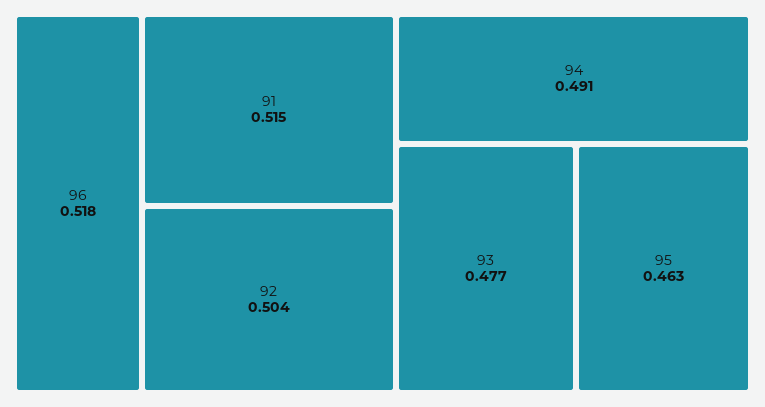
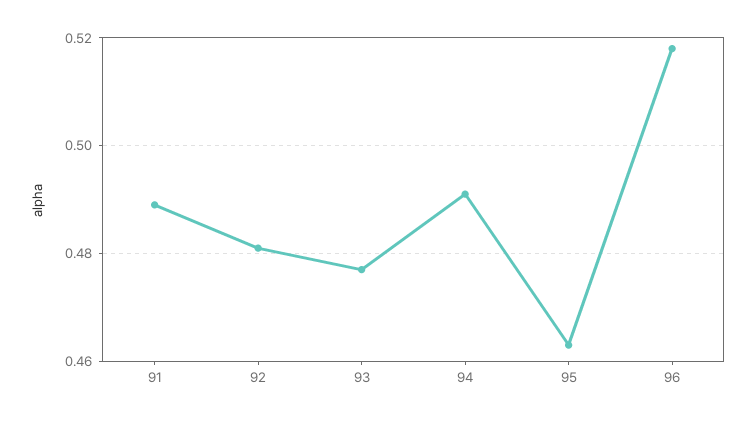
91: 0.515 -> 0.49
92: 0.504 -> 0.48

